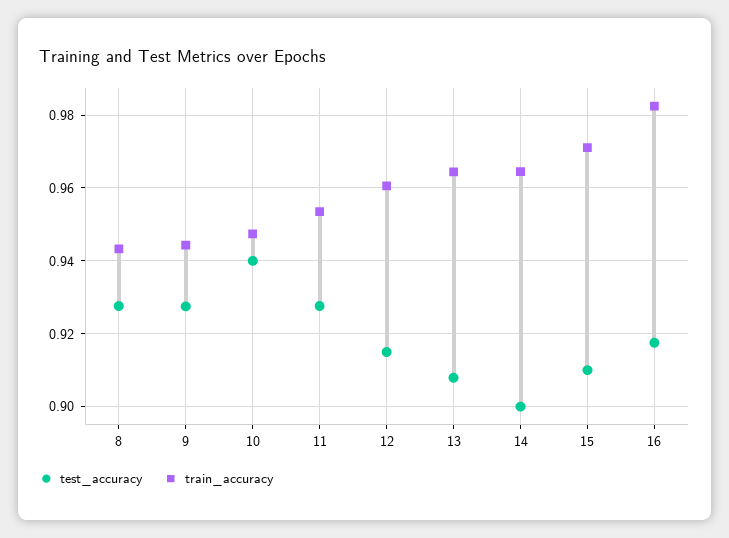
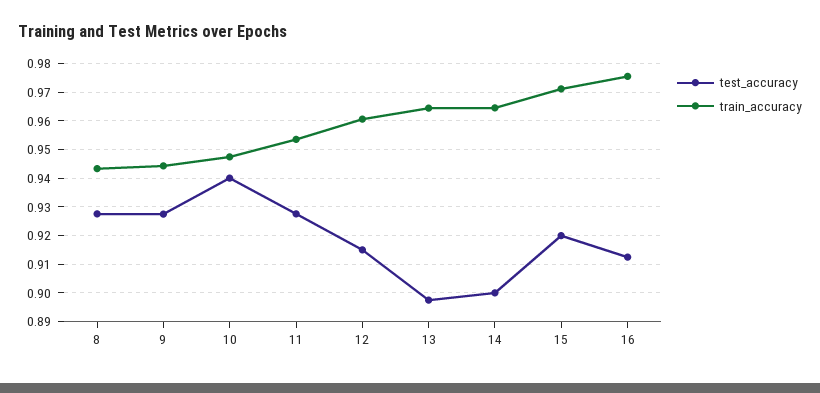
test_accuracy, 13: 0.908 -> 0.8975
test_accuracy, 15: 0.91 -> 0.92
test_accuracy, 16: 0.918 -> 0.9125
train_accuracy, 16: 0.982 -> 0.975

